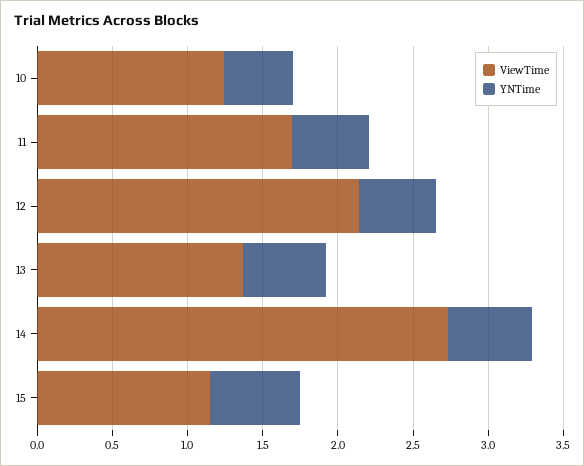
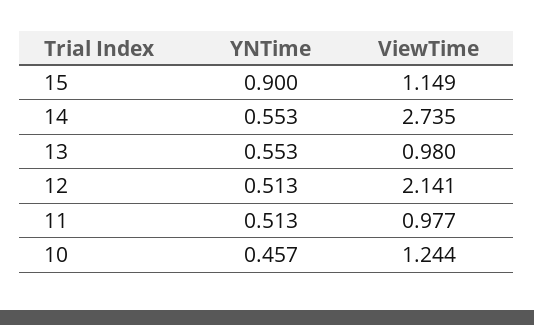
ViewTime, 11: 1.7 -> 0.977
ViewTime, 13: 1.4 -> 0.98
YNTime, 15: 0.6 -> 0.9

